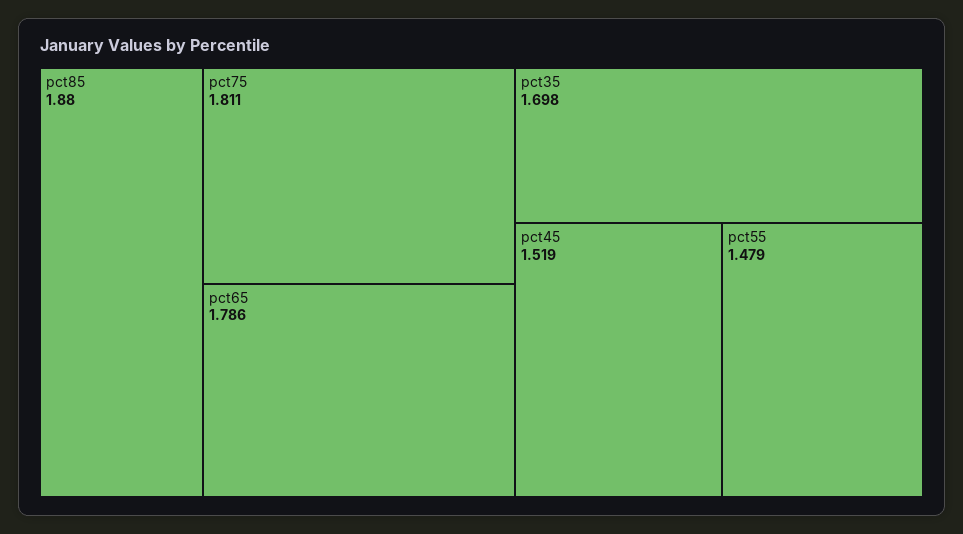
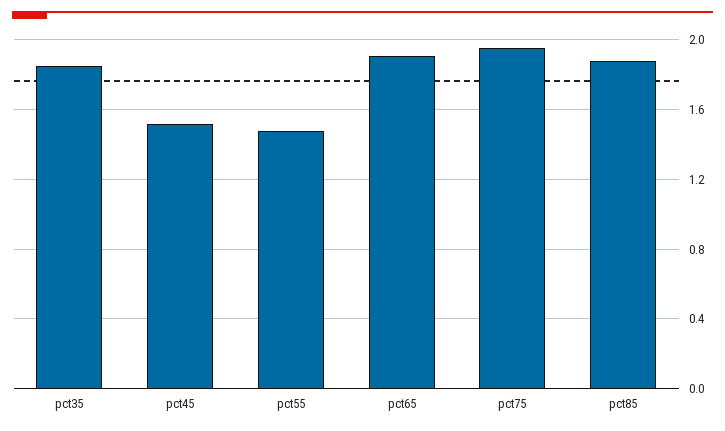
pct75: 1.811 -> 1.95
pct65: 1.786 -> 1.9
pct35: 1.698 -> 1.85

